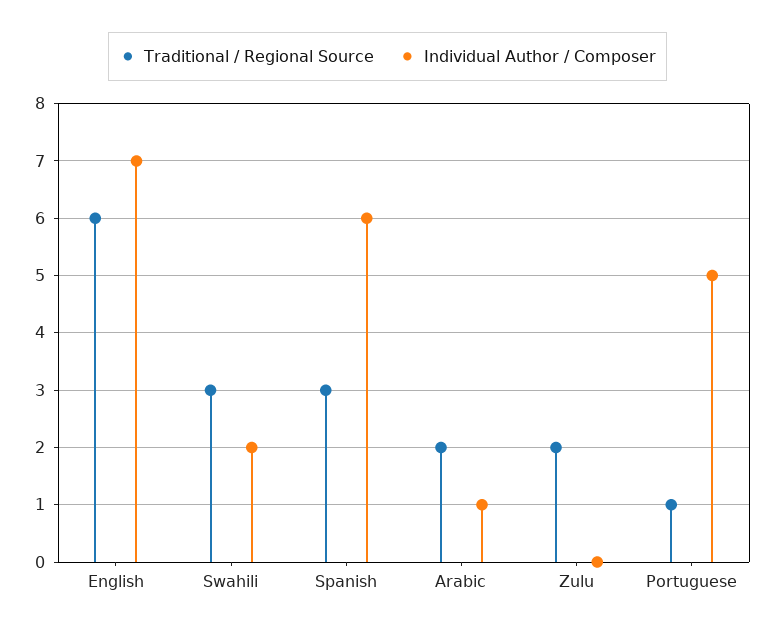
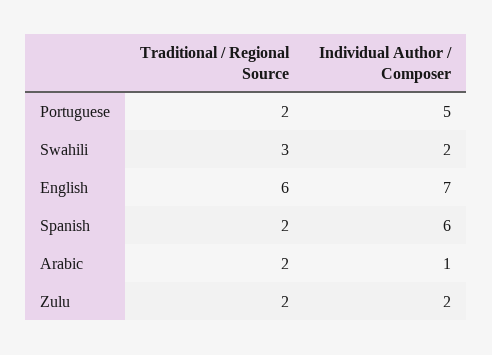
Traditional / Regional Source, Spanish: 3 -> 2
Individual Author / Composer, Zulu: 0 -> 2
Traditional / Regional Source, Portuguese: 1 -> 2

